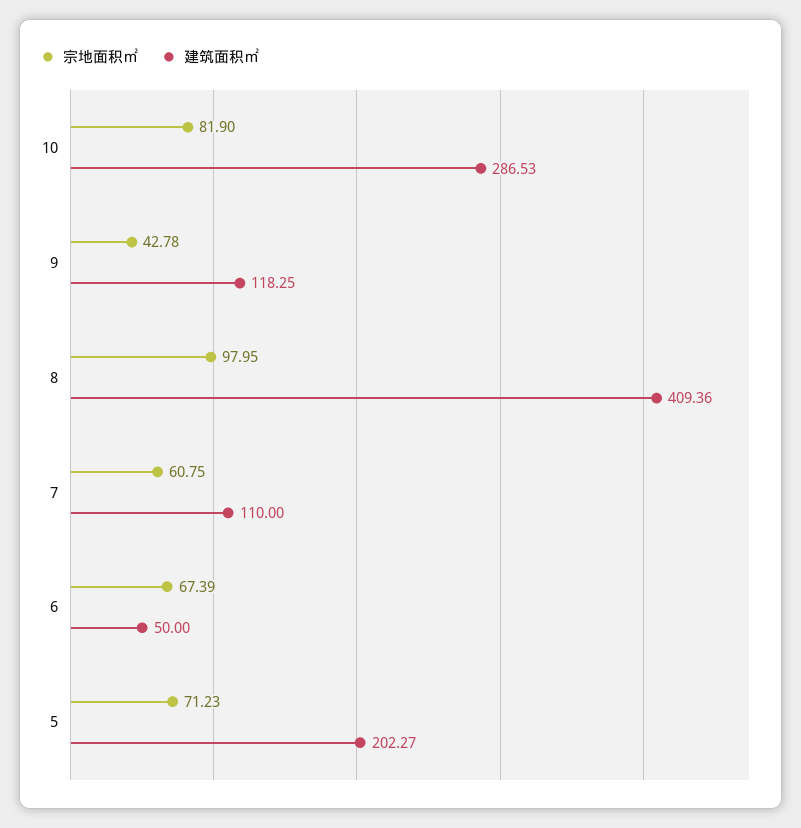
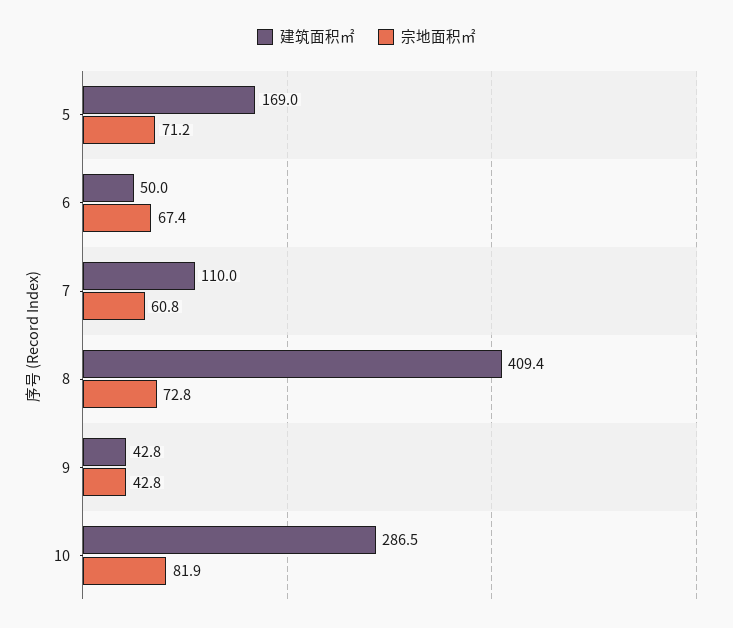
建筑面积㎡, 9: 118.25 -> 42.8
宗地面积㎡, 8: 97.95 -> 72.8
建筑面积㎡, 5: 202.27 -> 169

